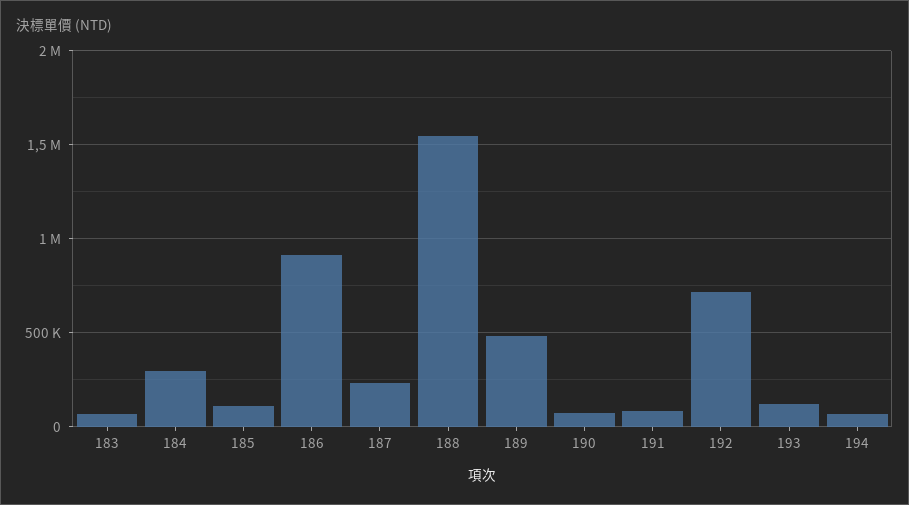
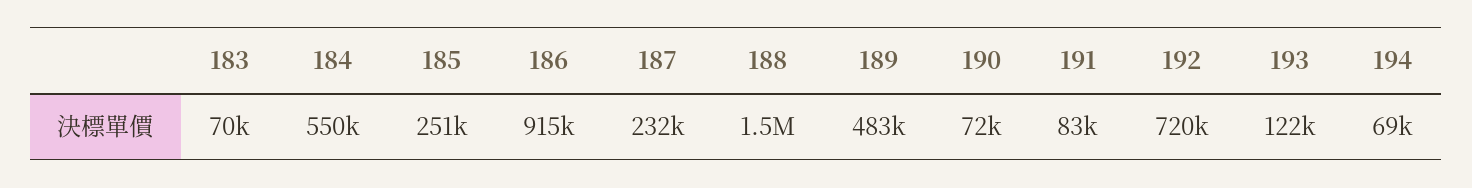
184: 300000 -> 550000
185: 100000 -> 251000

